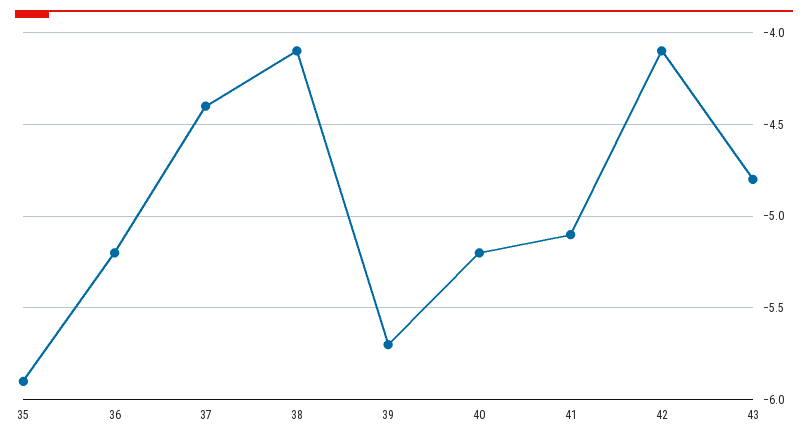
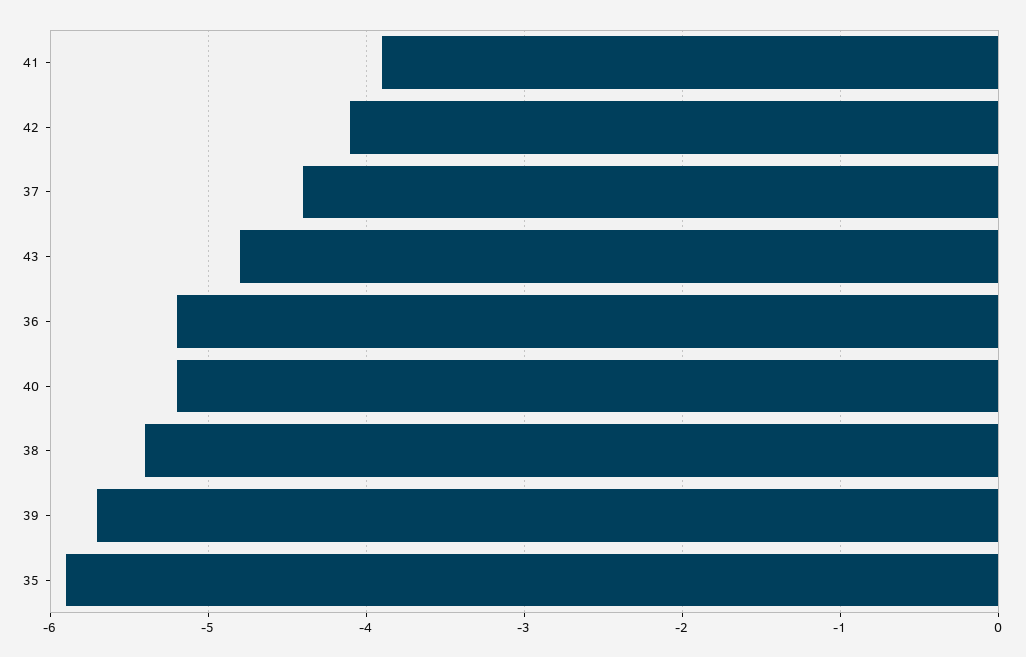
38: -4.1 -> -5.4
41: -5.1 -> -3.9

